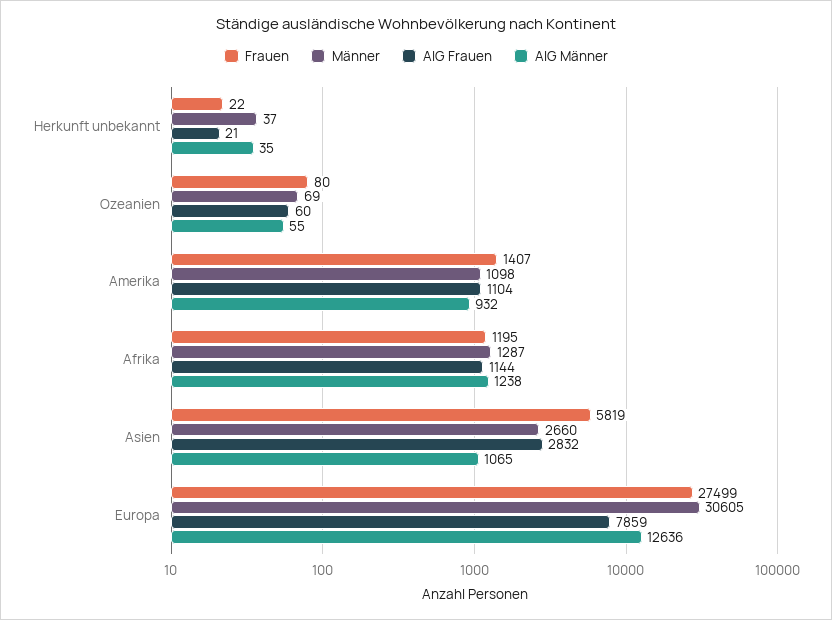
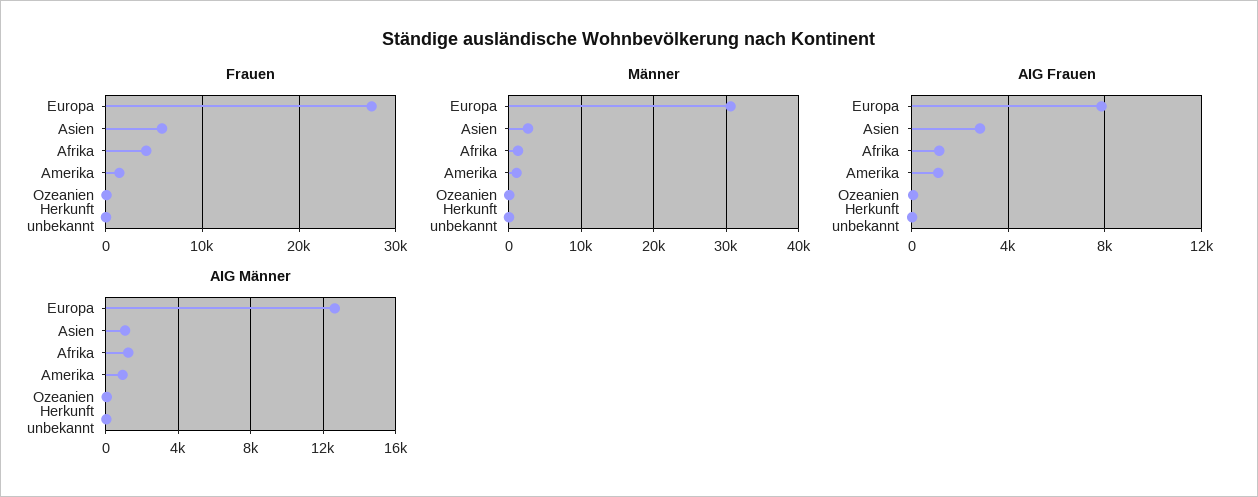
Frauen, Afrika: 1195 -> 4000

